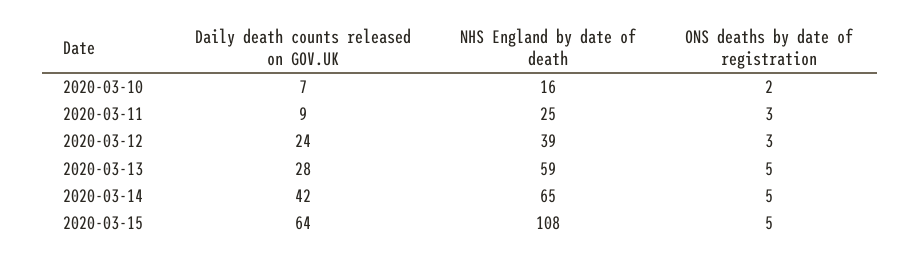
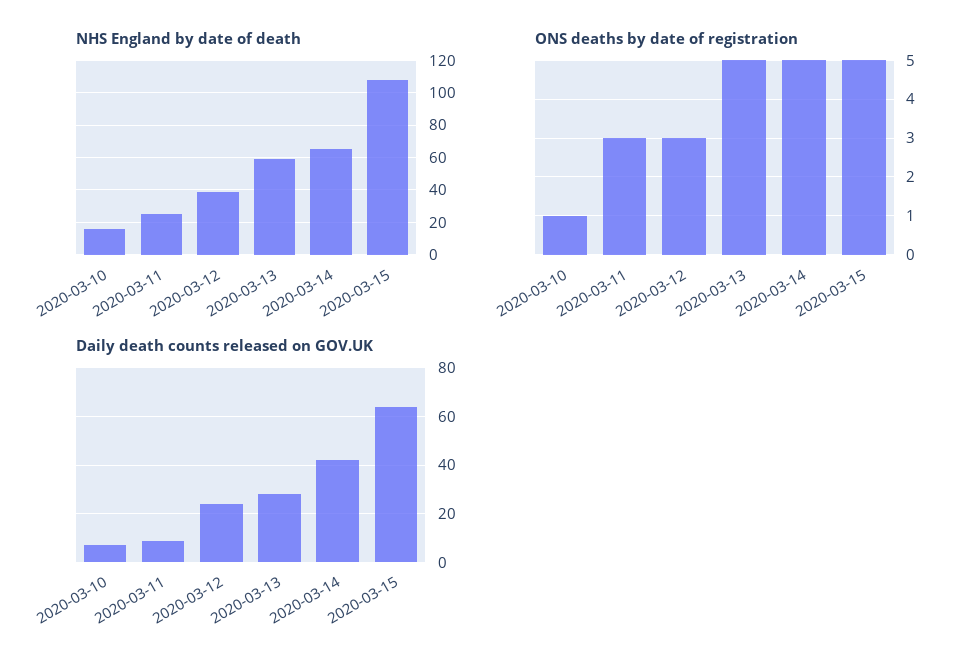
ONS deaths by date of registration, 2020-03-10: 2 -> 1

